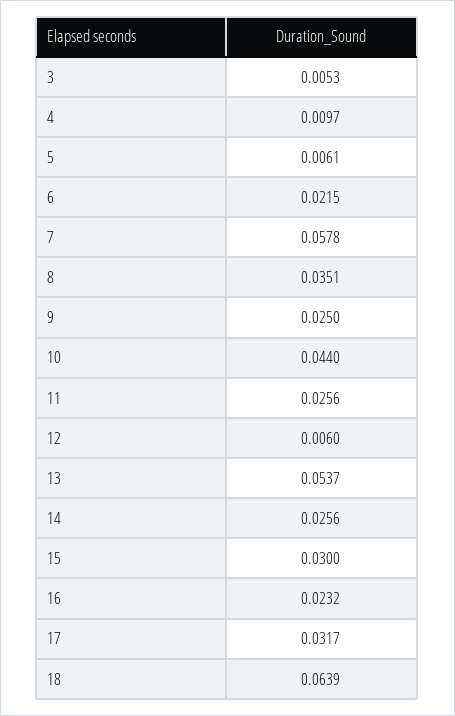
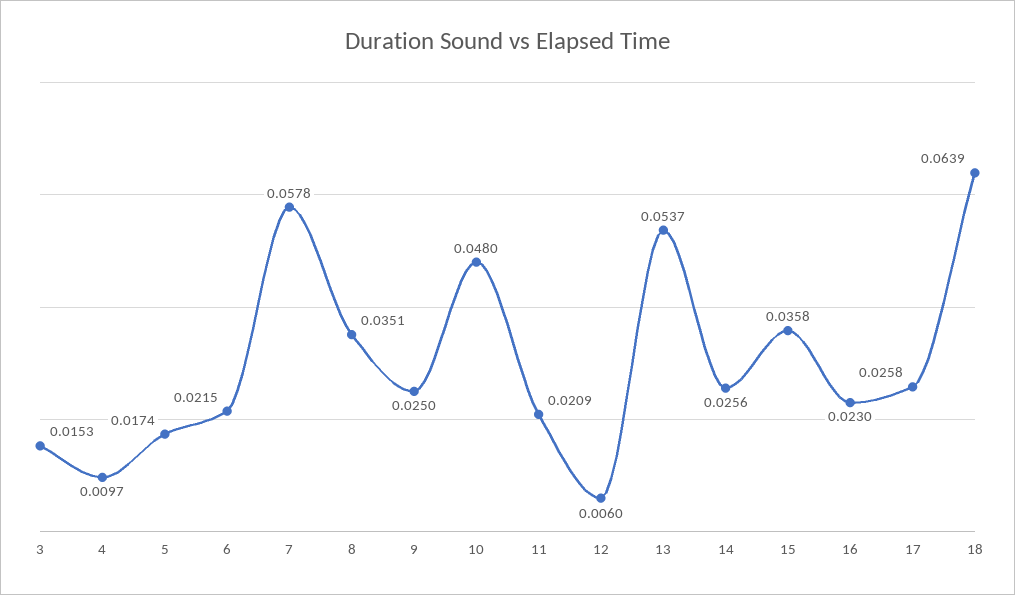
3: 0.0053 -> 0.0153
5: 0.0061 -> 0.0174
10: 0.044 -> 0.048
11: 0.0256 -> 0.0209
15: 0.03 -> 0.0358
16: 0.0232 -> 0.023
17: 0.0317 -> 0.0258

